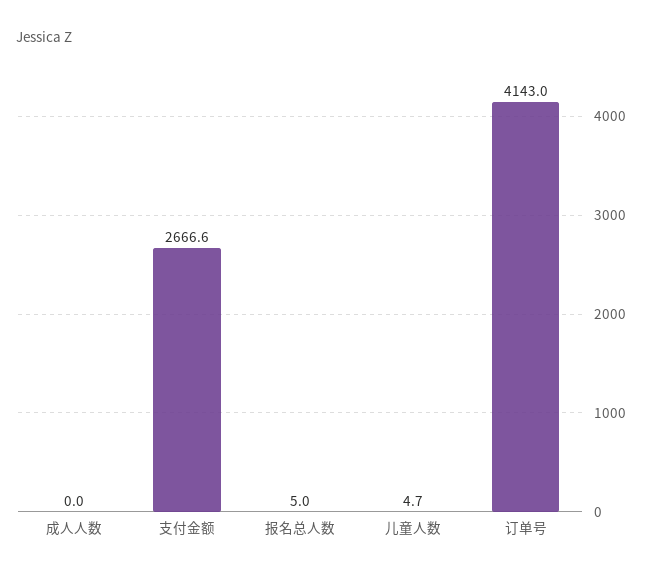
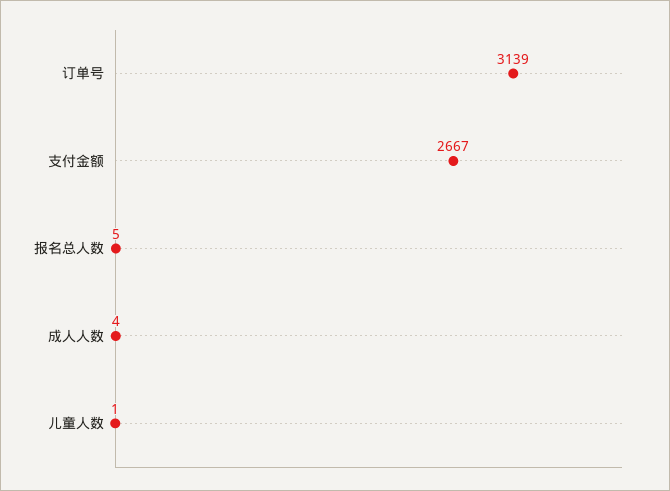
成人人数: 0 -> 4
儿童人数: 4.7 -> 1
订单号: 4143 -> 3139

